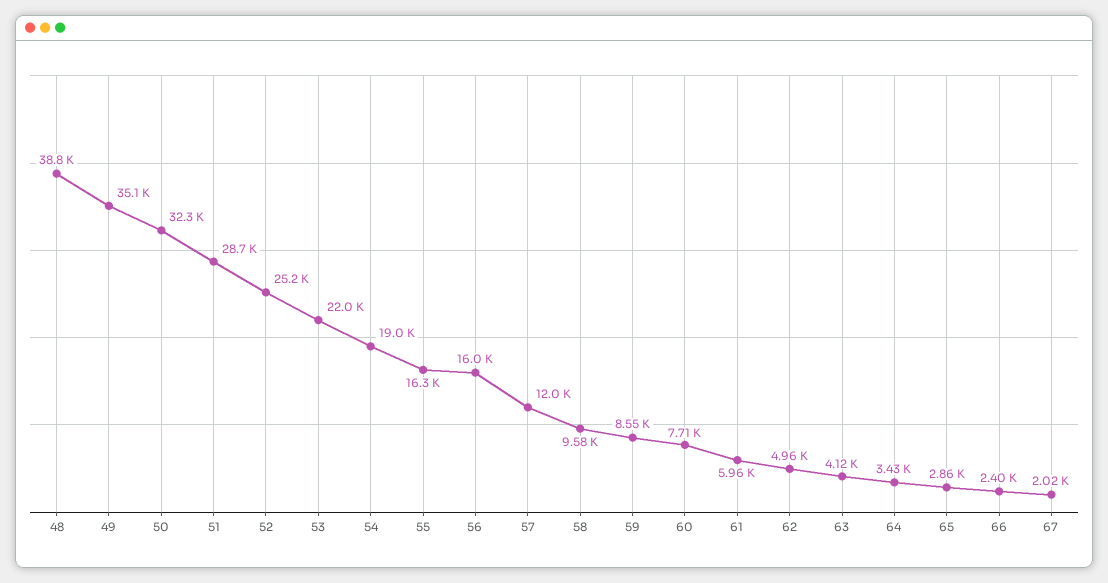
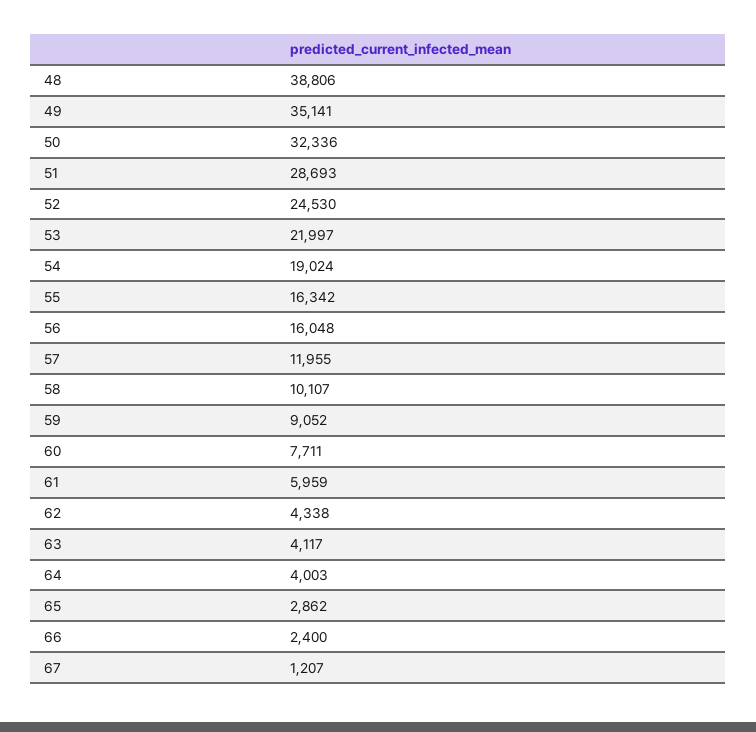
52: 25200 -> 24530
58: 9580 -> 10107
59: 8550 -> 9052
62: 4960 -> 4338
64: 3430 -> 4003
67: 2020 -> 1207

